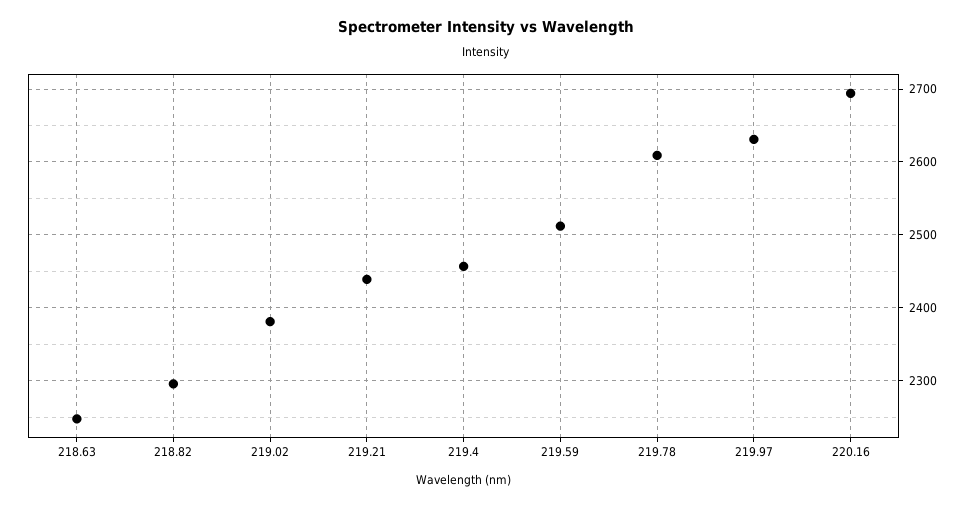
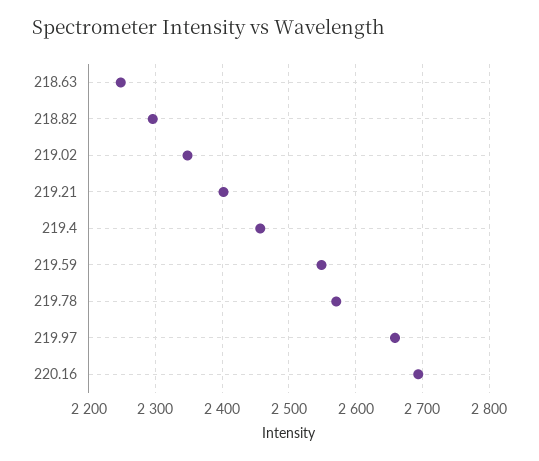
219.02: 2380 -> 2350
219.21: 2440 -> 2400
219.59: 2510 -> 2550
219.78: 2610 -> 2570
219.97: 2630 -> 2660

